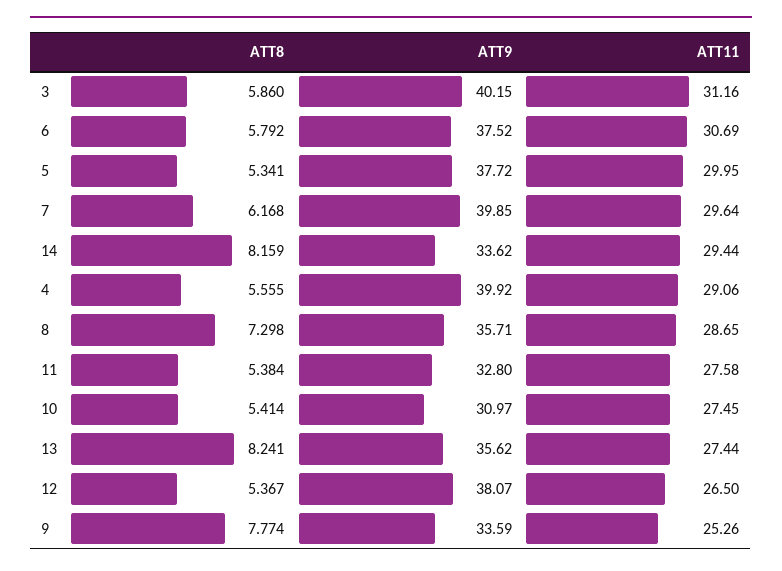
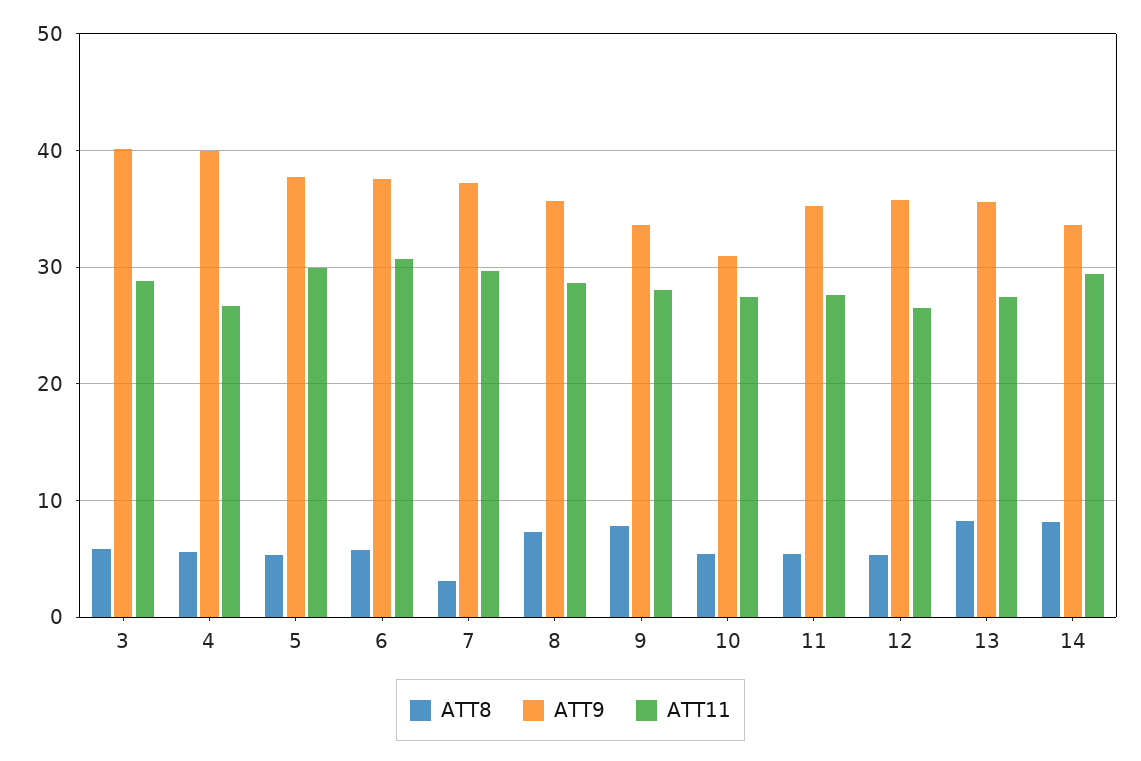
ATT11, 3: 31.16 -> 29
ATT8, 7: 6.168 -> 3
ATT9, 7: 39.85 -> 37
ATT11, 4: 29.06 -> 27
ATT9, 11: 32.8 -> 35
ATT9, 12: 38.07 -> 36
ATT11, 9: 25.26 -> 28

